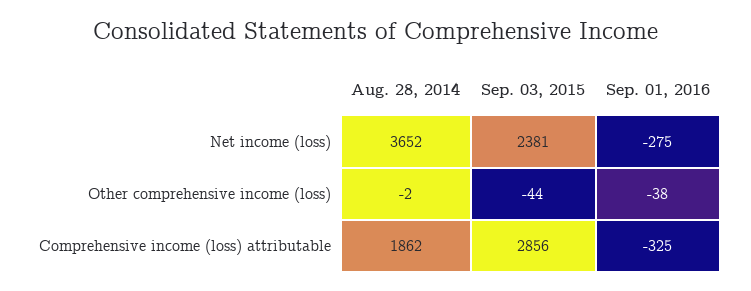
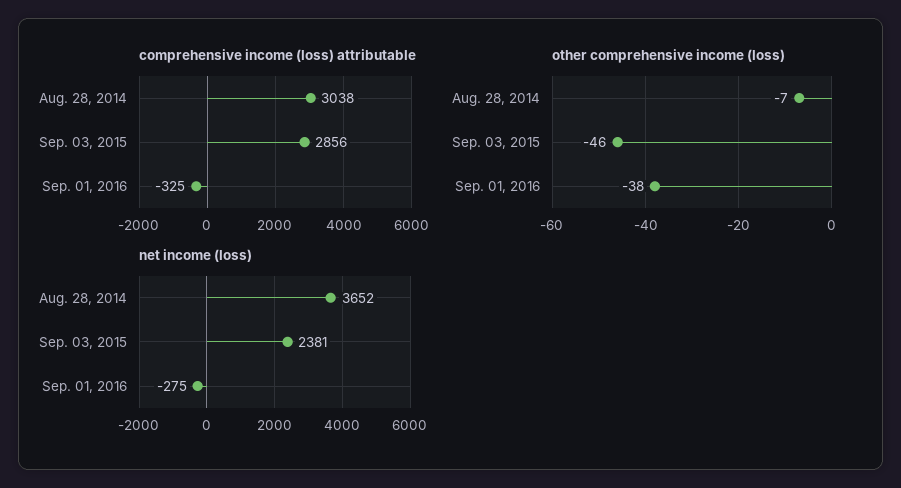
Other comprehensive income (loss), Aug. 28, 2014: -2 -> -7
Other comprehensive income (loss), Sep. 03, 2015: -44 -> -46
Comprehensive income (loss) attributable, Aug. 28, 2014: 1862 -> 3038

